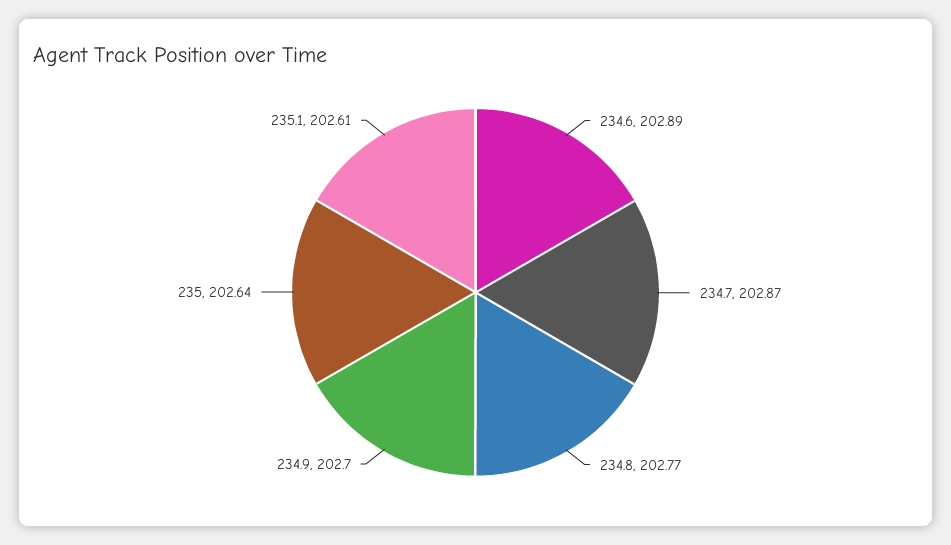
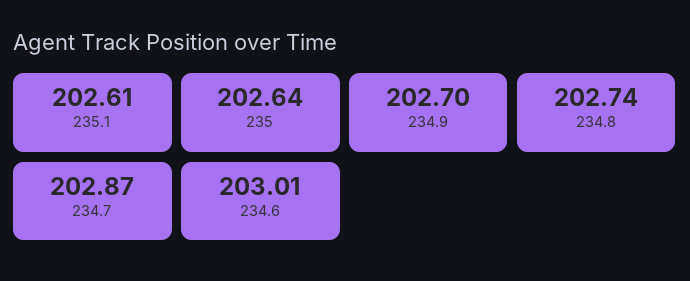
234.6: 202.89 -> 203.01
234.8: 202.77 -> 202.74

